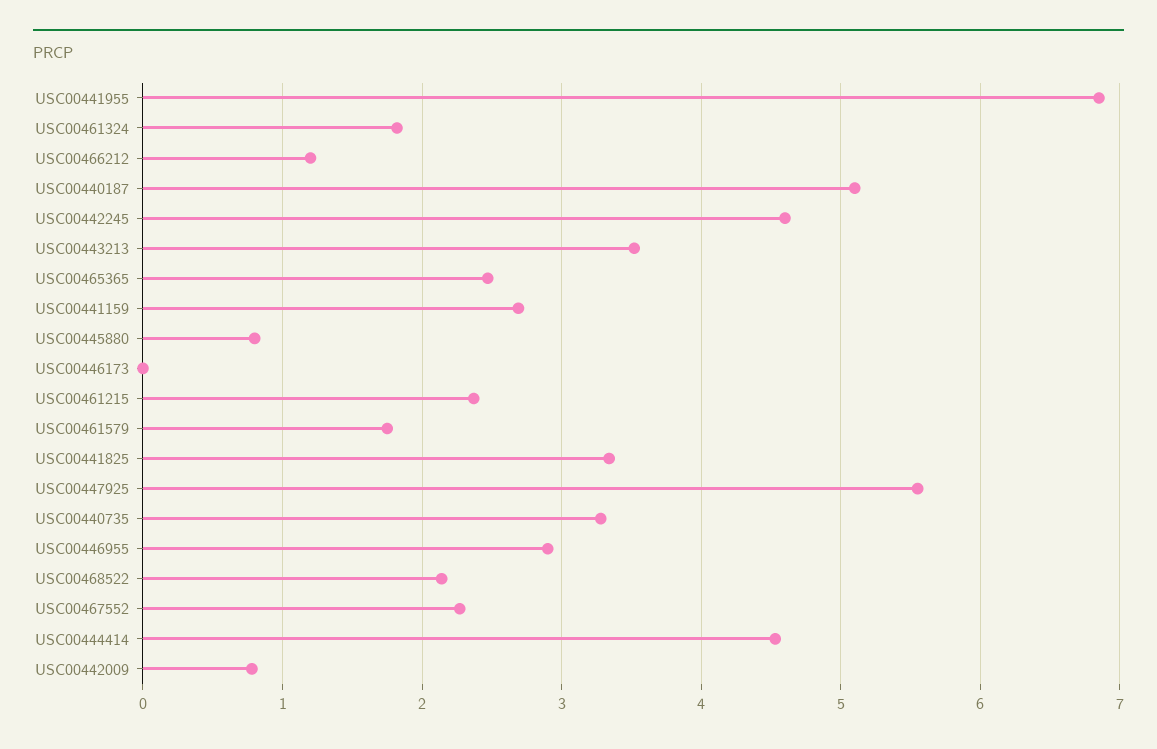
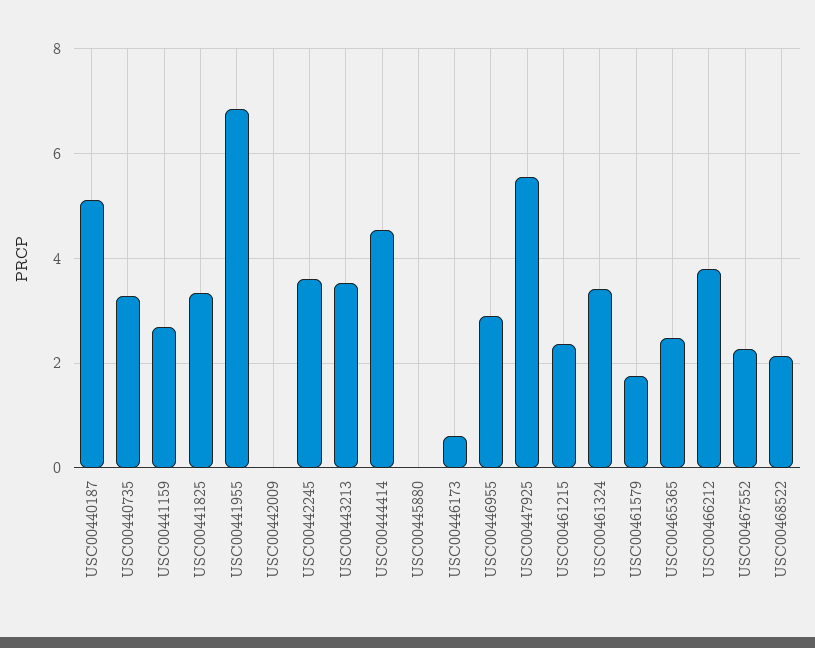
USC00461324: 1.8 -> 3.4
USC00466212: 1.2 -> 3.8
USC00442245: 4.6 -> 3.6
USC00445880: 0.8 -> 0
USC00446173: 0 -> 0.6
USC00442009: 0.8 -> 0

